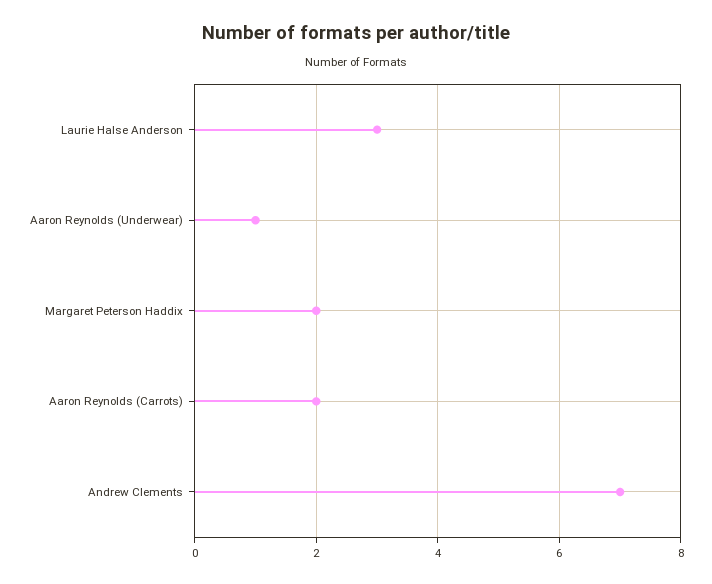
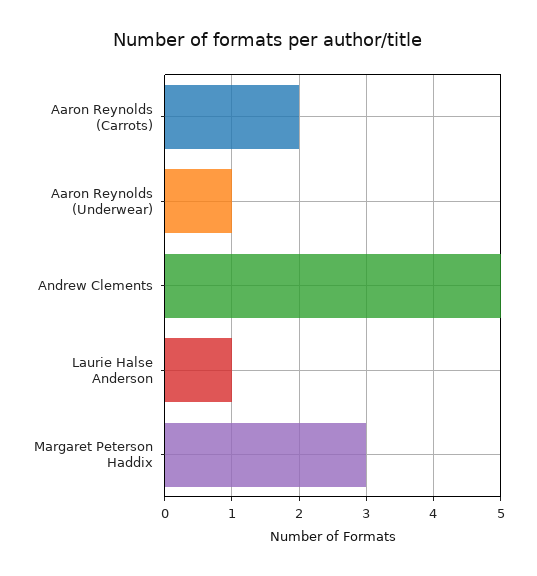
Laurie Halse Anderson: 3 -> 1
Margaret Peterson Haddix: 2 -> 3
Andrew Clements: 7 -> 5

